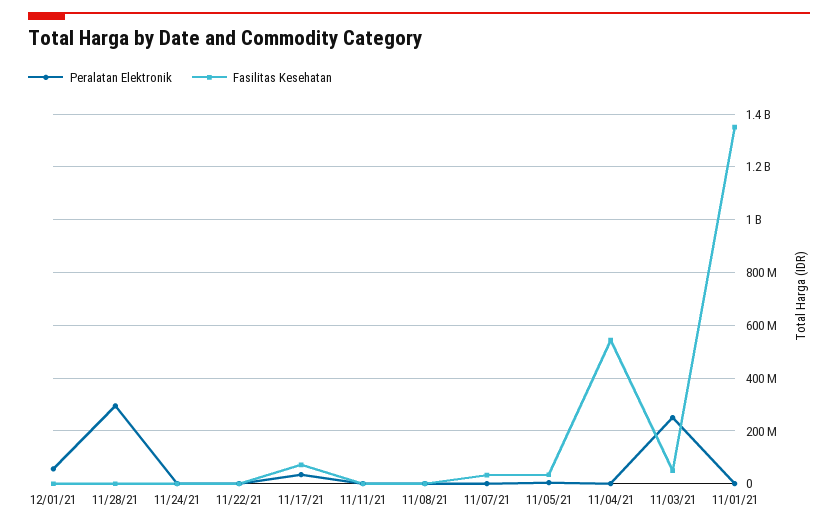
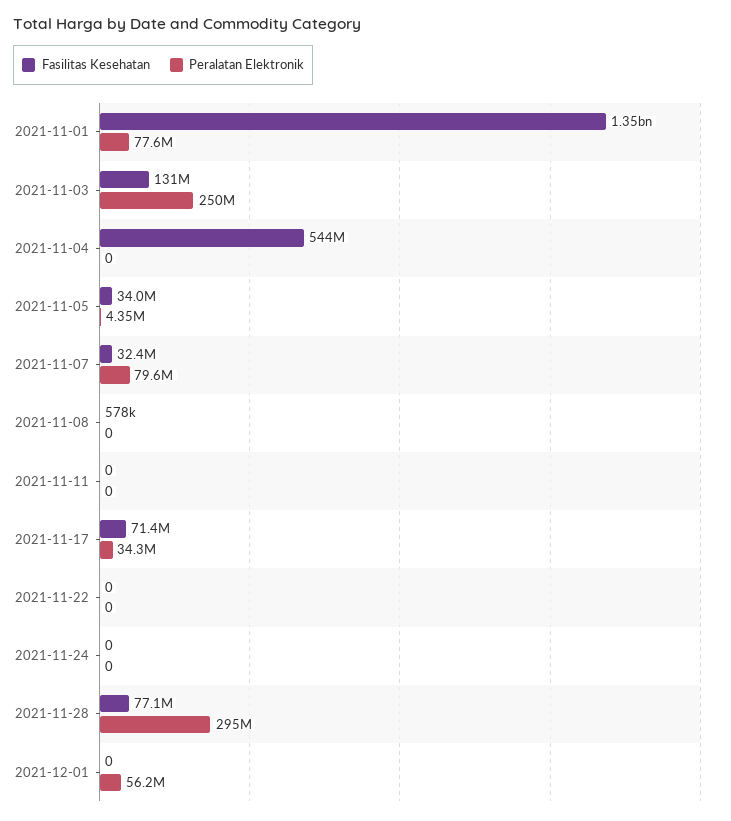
Fasilitas Kesehatan, 11/28/21: 0 -> 77100000
Peralatan Elektronik, 11/07/21: 0 -> 79600000
Fasilitas Kesehatan, 11/03/21: 50000000 -> 131000000
Peralatan Elektronik, 11/01/21: 0 -> 77600000

